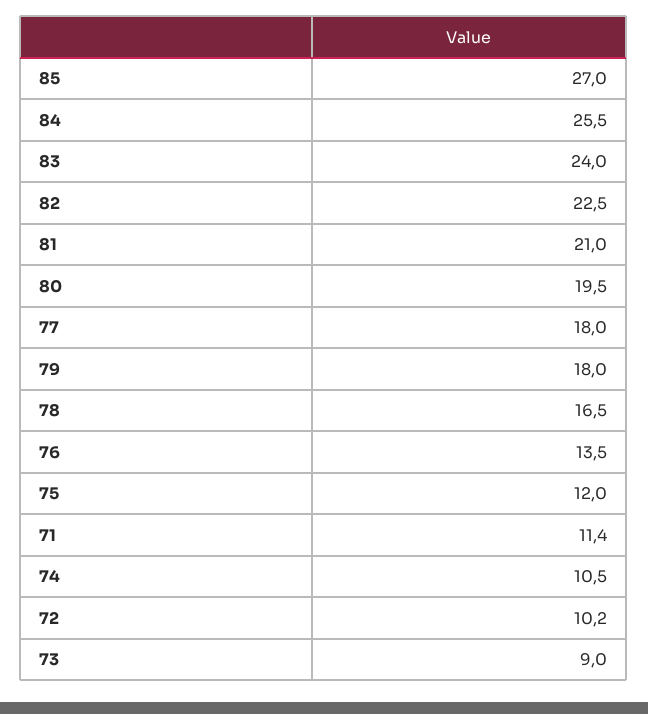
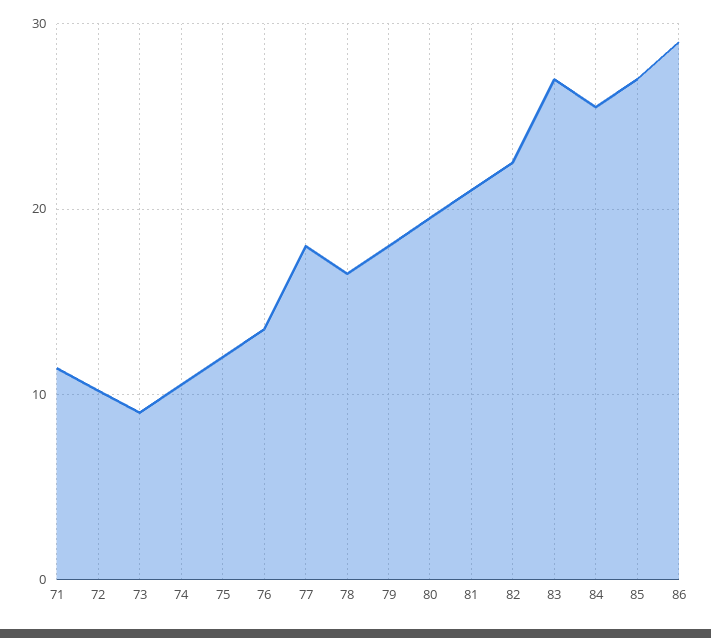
83: 24 -> 27
86: none -> 29

